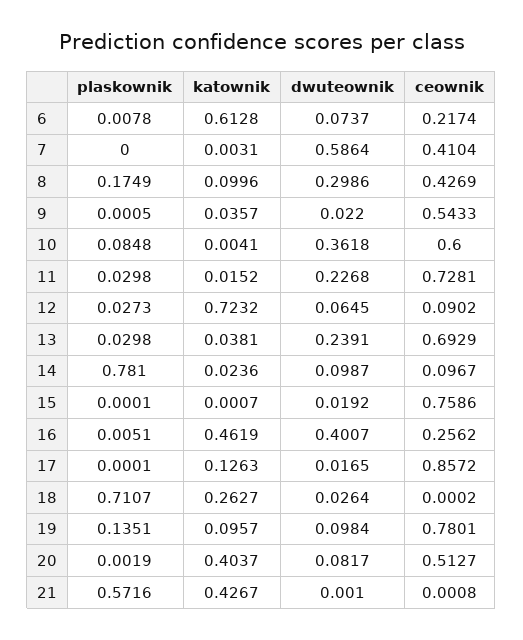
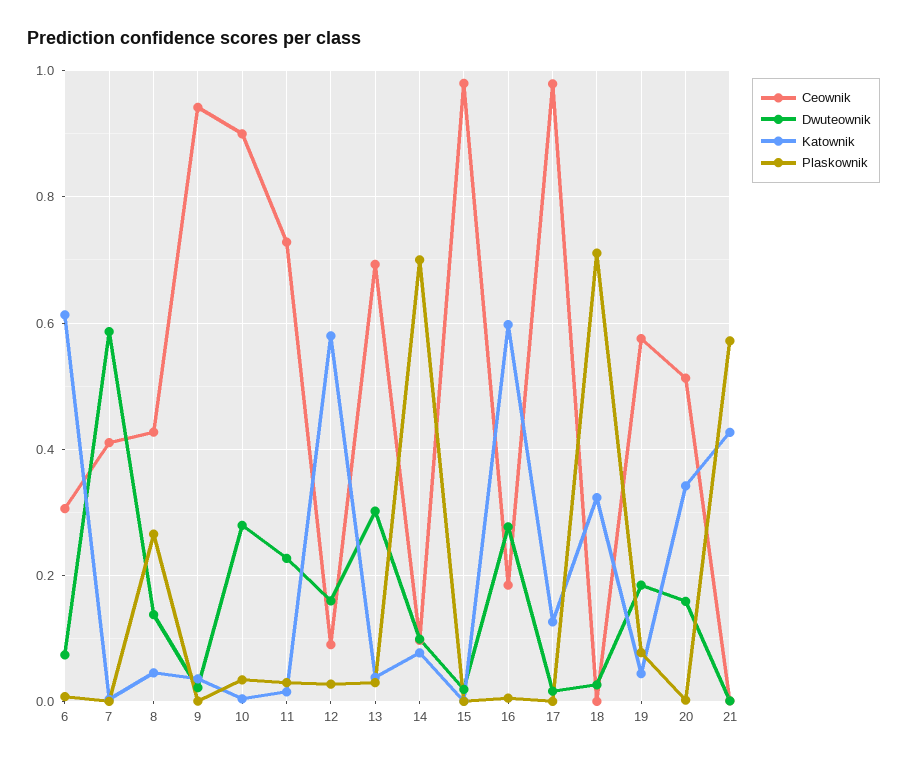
ceownik, 6: 0.2174 -> 0.3
plaskownik, 8: 0.1749 -> 0.26
katownik, 8: 0.0996 -> 0.04
dwuteownik, 8: 0.2986 -> 0.14
ceownik, 9: 0.5433 -> 0.94
plaskownik, 10: 0.0848 -> 0.04
dwuteownik, 10: 0.3618 -> 0.28
ceownik, 10: 0.6 -> 0.9
katownik, 12: 0.7232 -> 0.58
dwuteownik, 12: 0.0645 -> 0.16
dwuteownik, 13: 0.2391 -> 0.3
plaskownik, 14: 0.781 -> 0.7
katownik, 14: 0.0236 -> 0.08
ceownik, 15: 0.7586 -> 0.98
katownik, 16: 0.4619 -> 0.6
dwuteownik, 16: 0.4007 -> 0.28
ceownik, 16: 0.2562 -> 0.18
ceownik, 17: 0.8572 -> 0.98
katownik, 18: 0.2627 -> 0.32
plaskownik, 19: 0.1351 -> 0.08
katownik, 19: 0.0957 -> 0.04
dwuteownik, 19: 0.0984 -> 0.18
ceownik, 19: 0.7801 -> 0.58
katownik, 20: 0.4037 -> 0.34
dwuteownik, 20: 0.0817 -> 0.16

